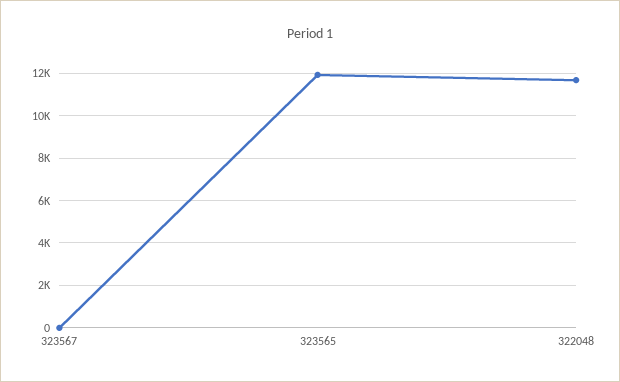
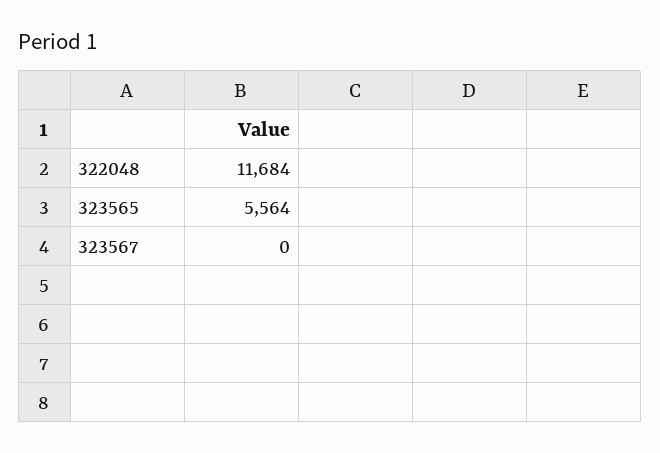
323565: 12000 -> 5564

